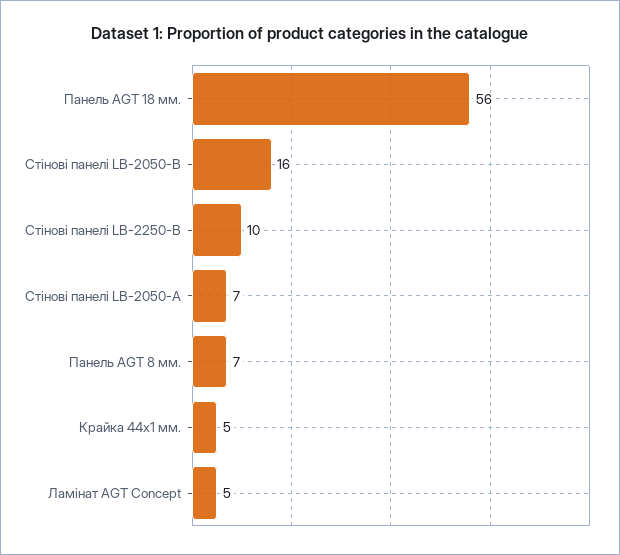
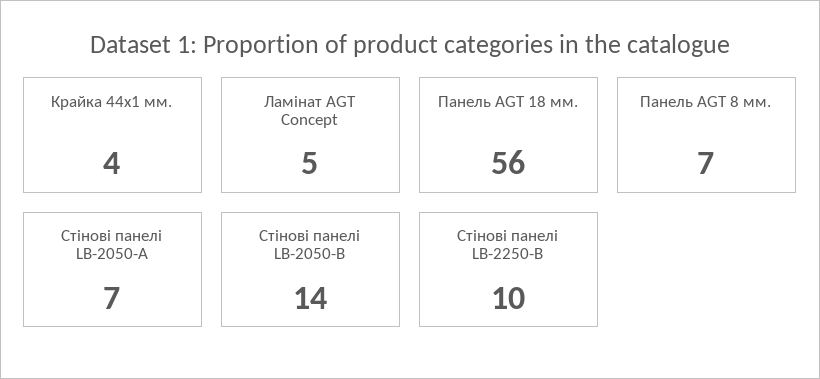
Стінові панелі LB-2050-В: 16 -> 14
Крайка 44x1 мм.: 5 -> 4

